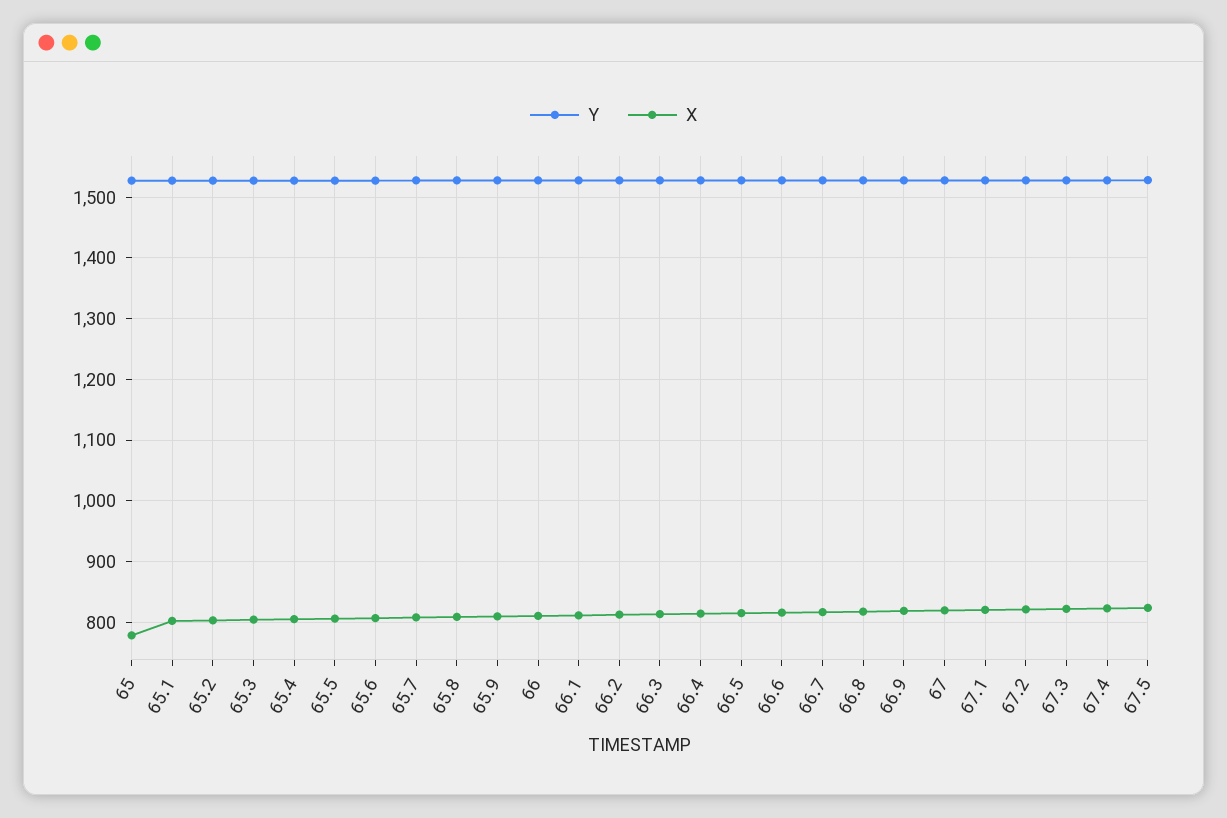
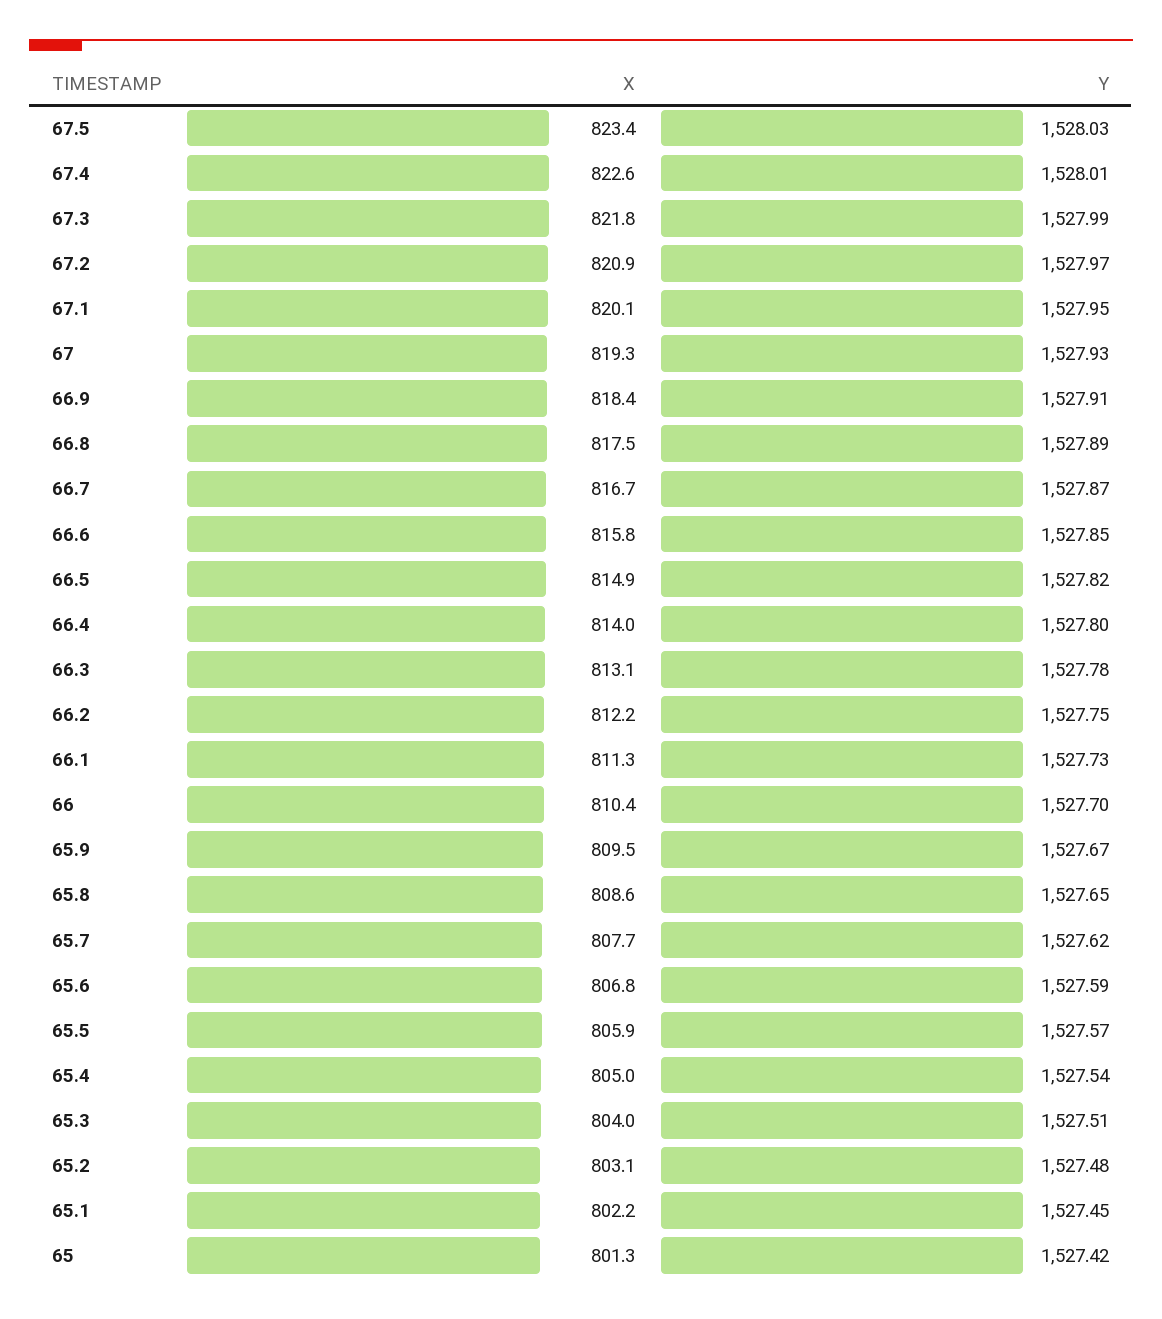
X, 65: 780 -> 801.3

